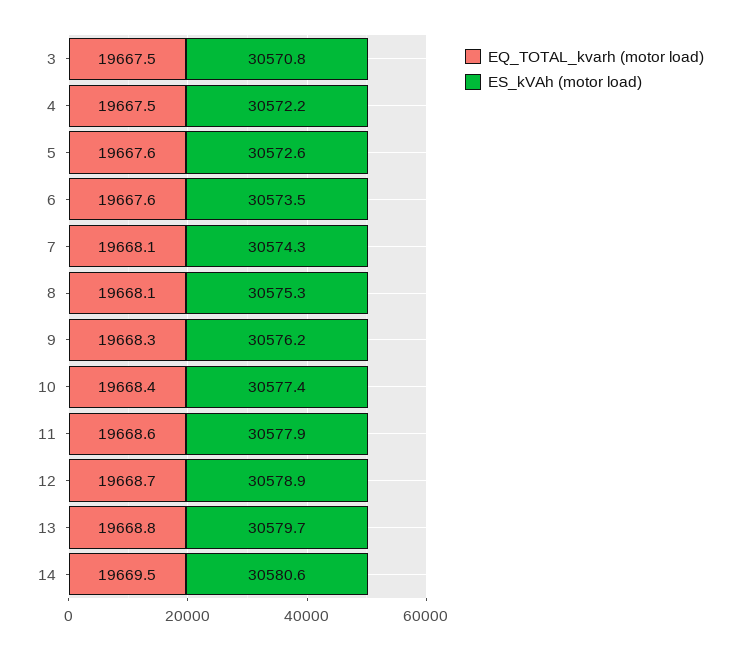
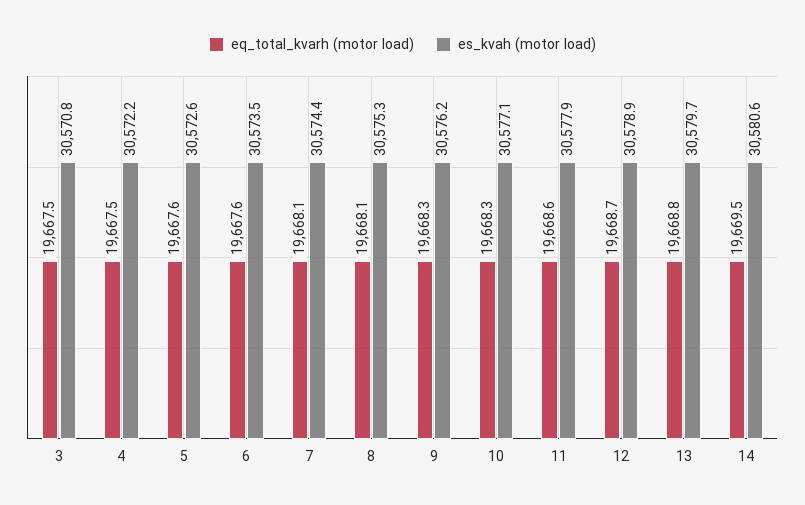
ES_kVAh (motor load), 7: 30574.3 -> 30574.4
EQ_TOTAL_kvarh (motor load), 10: 19668.4 -> 19668.3
ES_kVAh (motor load), 10: 30577.4 -> 30577.1

